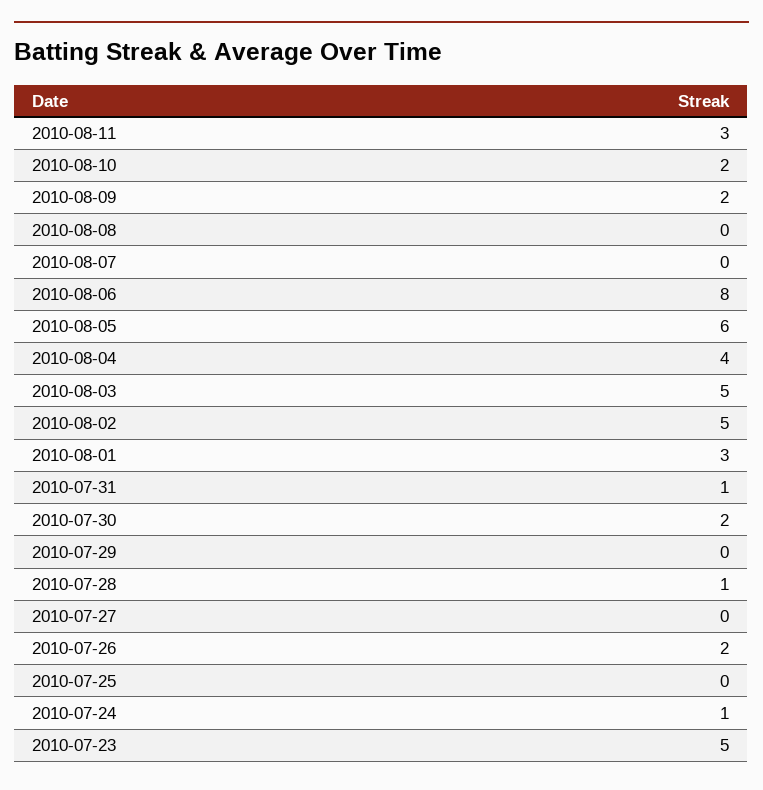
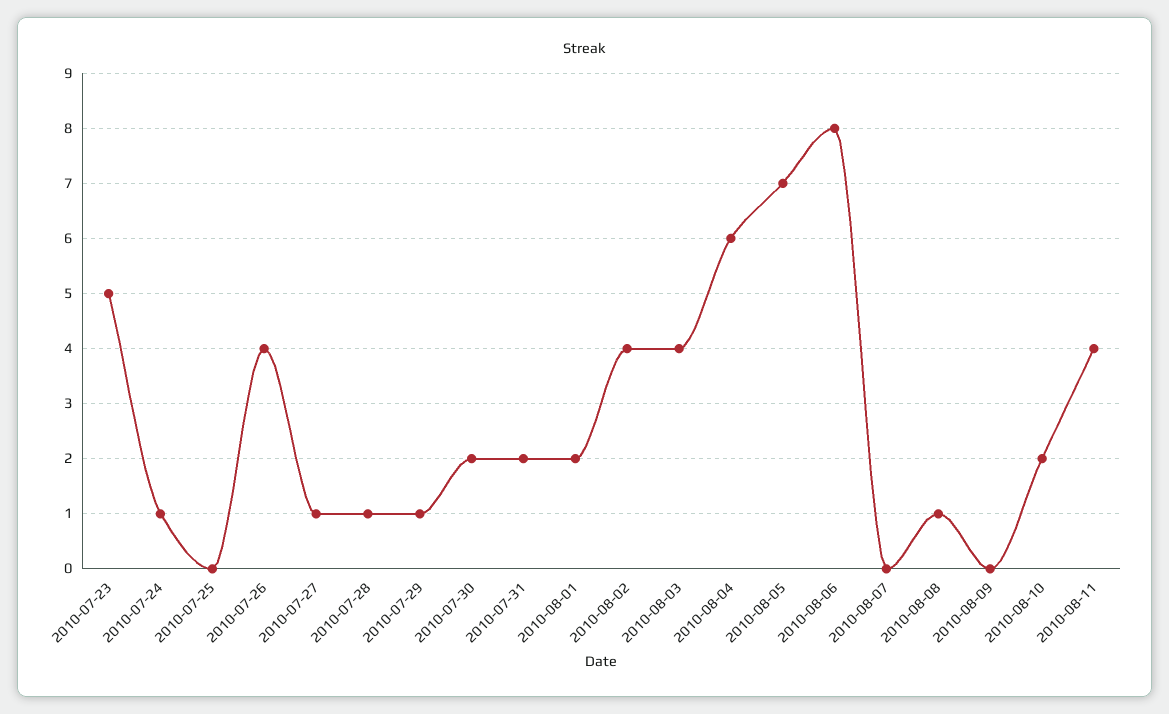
2010-08-11: 3 -> 4
2010-08-09: 2 -> 0
2010-08-08: 0 -> 1
2010-08-05: 6 -> 7
2010-08-04: 4 -> 6
2010-08-03: 5 -> 4
2010-08-02: 5 -> 4
2010-08-01: 3 -> 2
2010-07-31: 1 -> 2
2010-07-29: 0 -> 1
2010-07-27: 0 -> 1
2010-07-26: 2 -> 4

